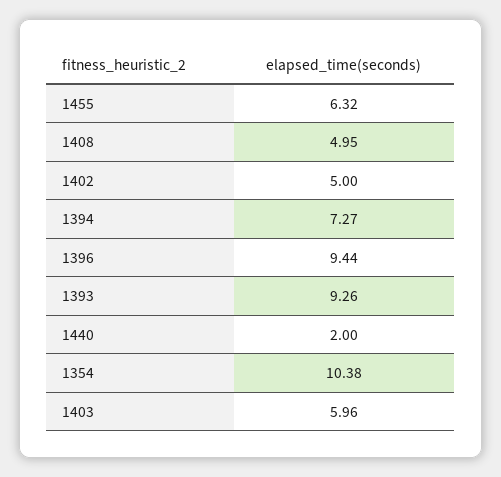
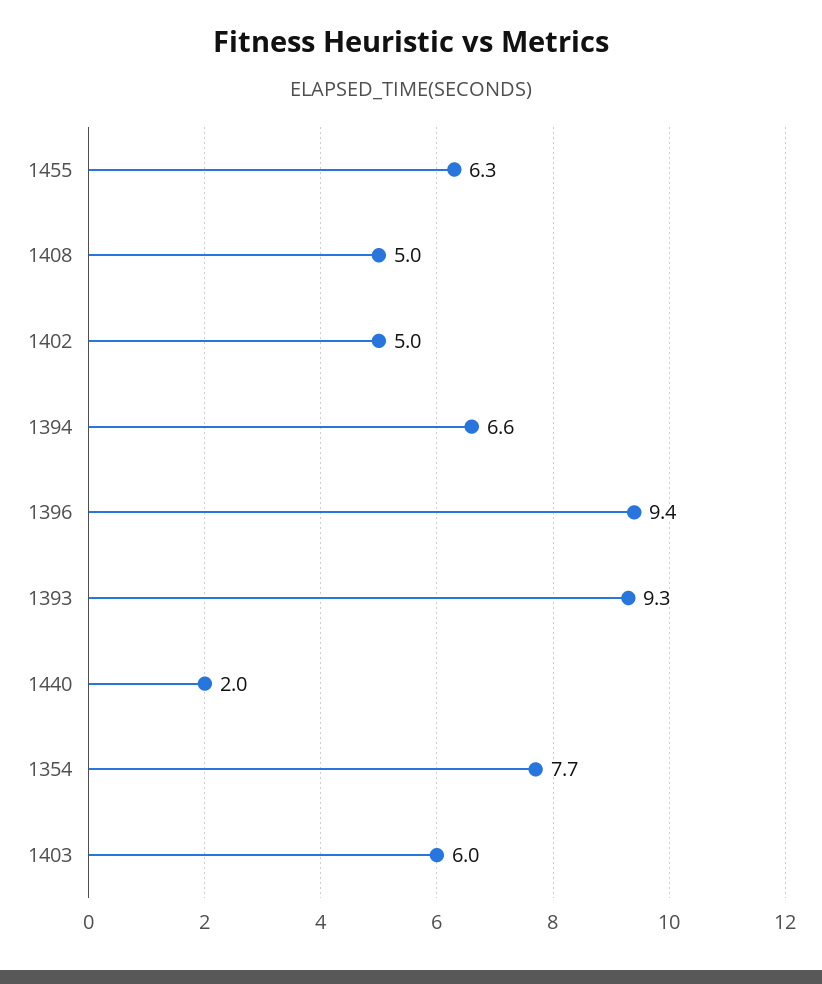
1394: 7.27 -> 6.6
1354: 10.38 -> 7.7

